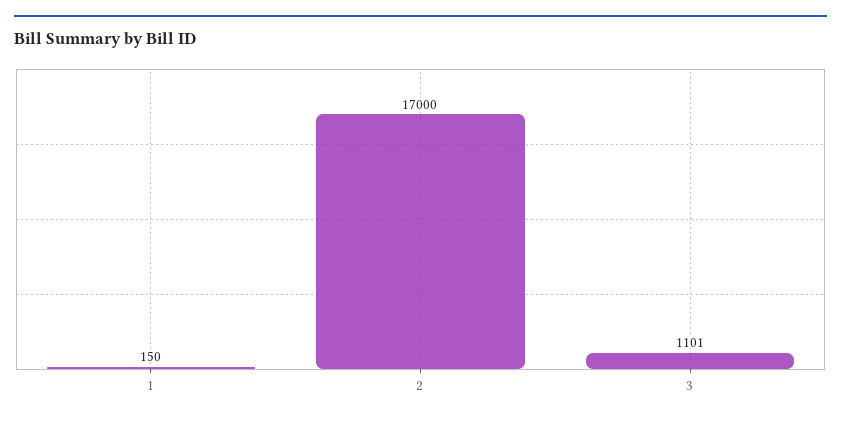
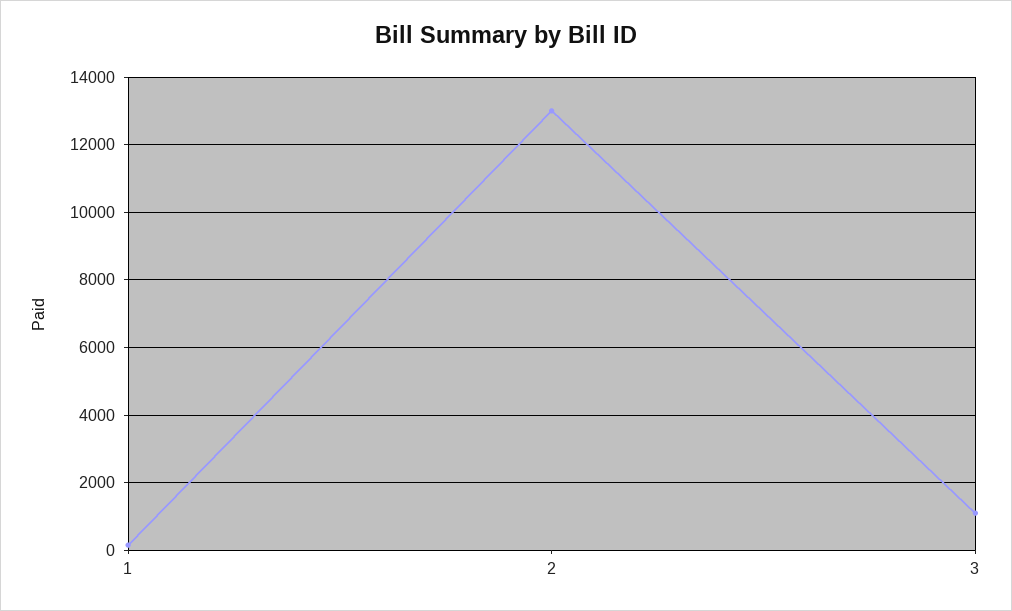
2: 17000 -> 13000

